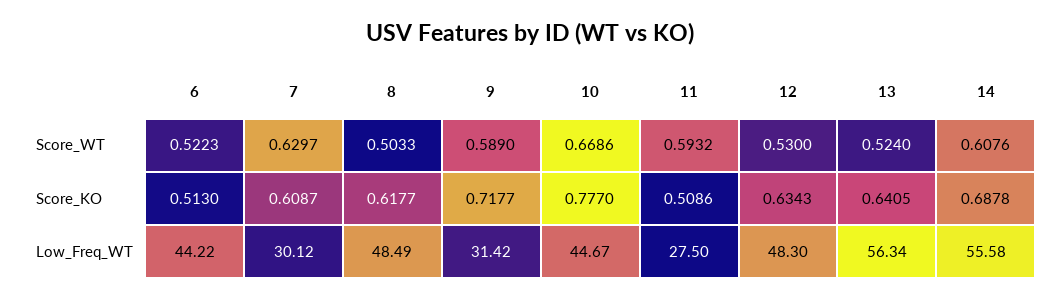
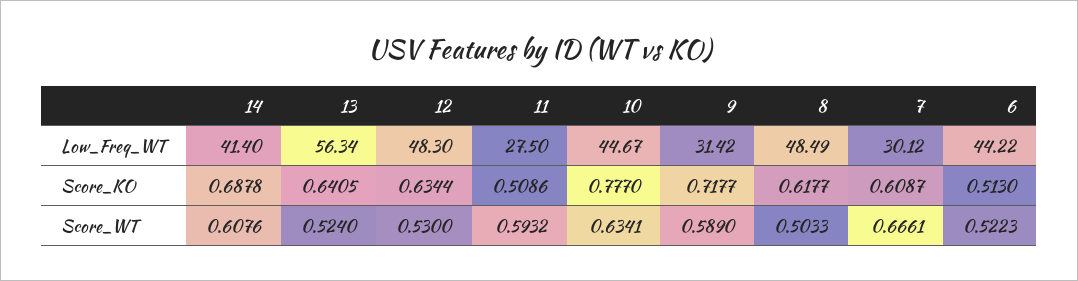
7, Score_WT: 0.6297 -> 0.6661
10, Score_WT: 0.6686 -> 0.6341
12, Score_KO: 0.6343 -> 0.6344
14, Low_Freq_WT: 55.58 -> 41.4

